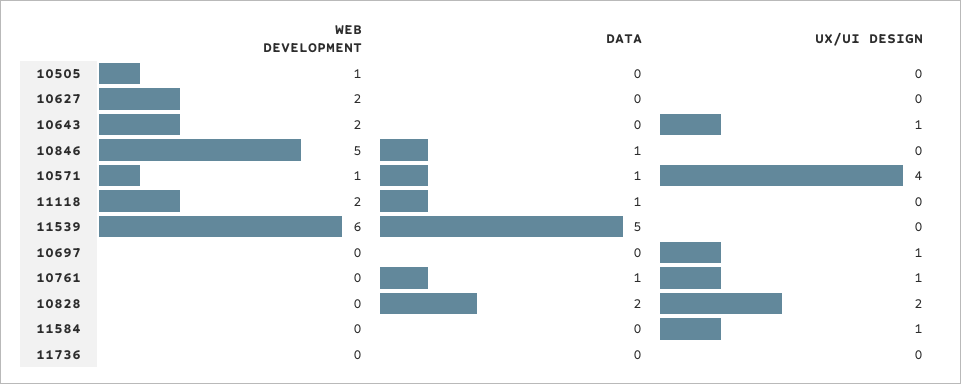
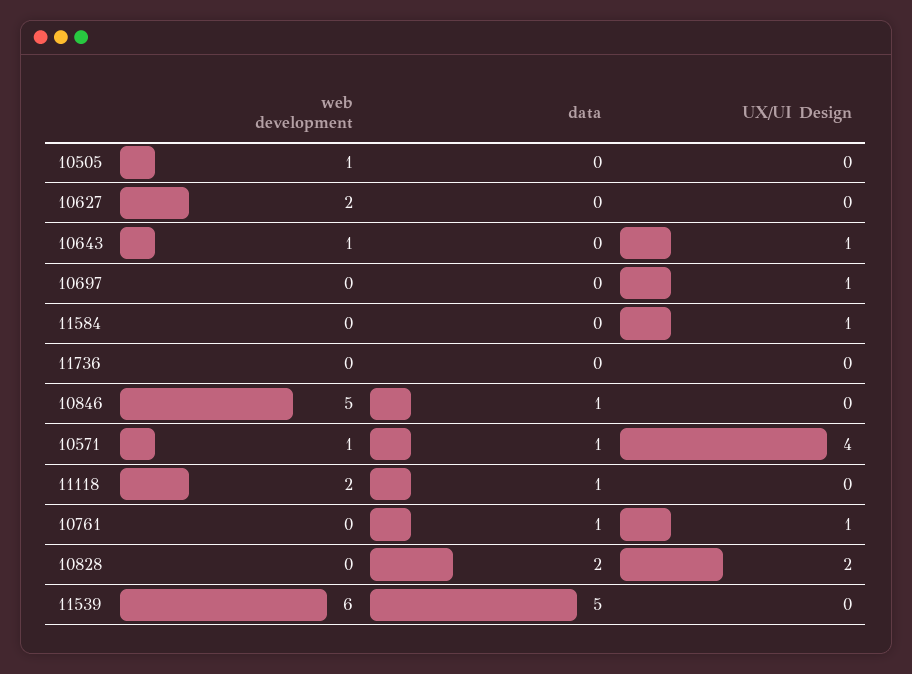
WEB DEVELOPMENT, 10643: 2 -> 1

